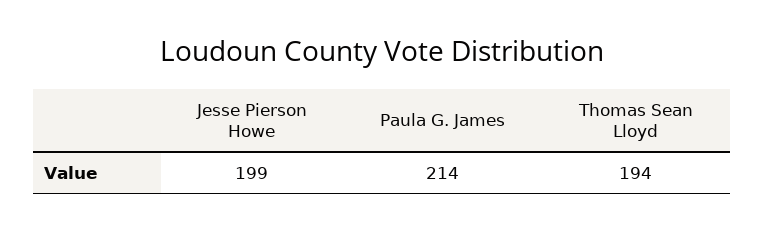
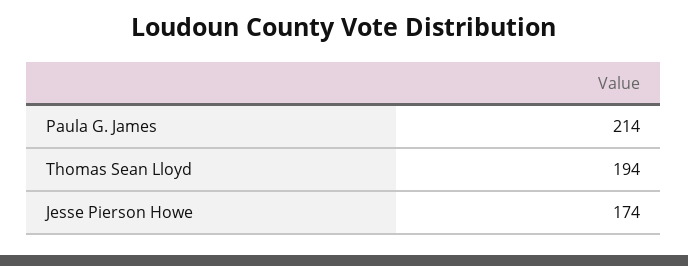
Jesse Pierson Howe: 199 -> 174

